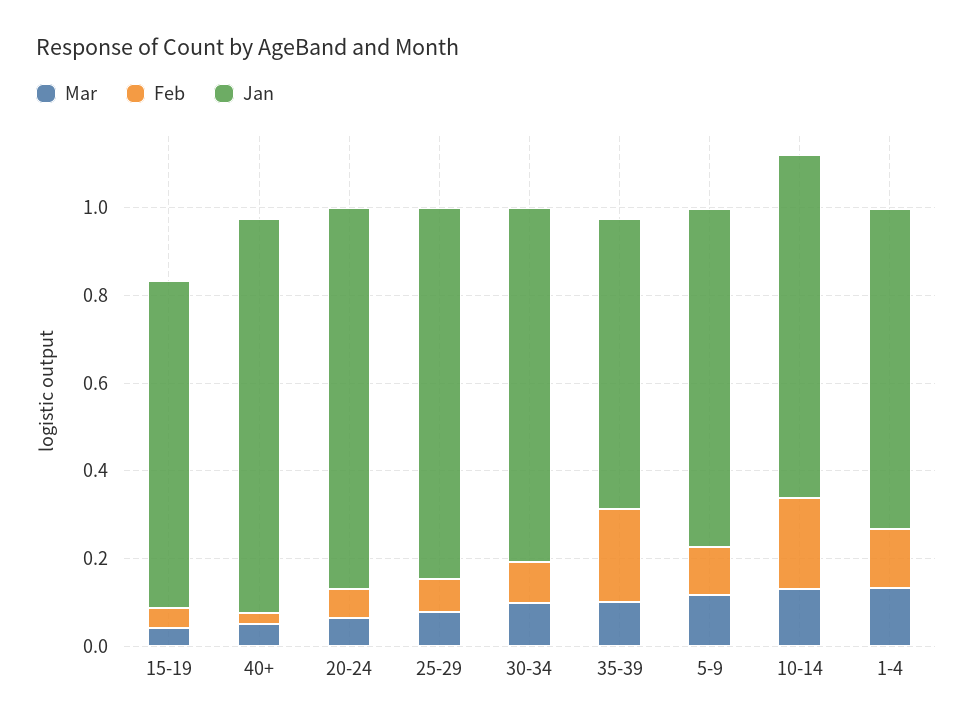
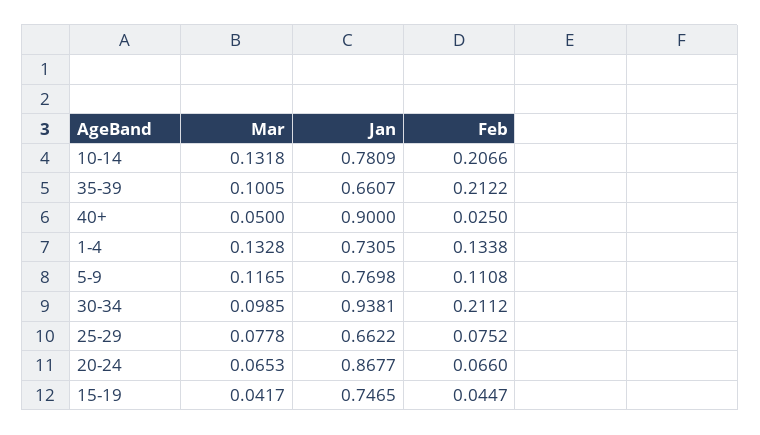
Jan, 25-29: 0.85 -> 0.6622
Feb, 30-34: 0.1 -> 0.2112
Jan, 30-34: 0.8 -> 0.9381

